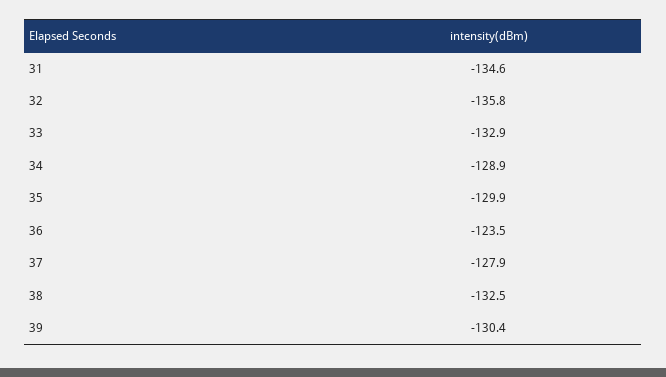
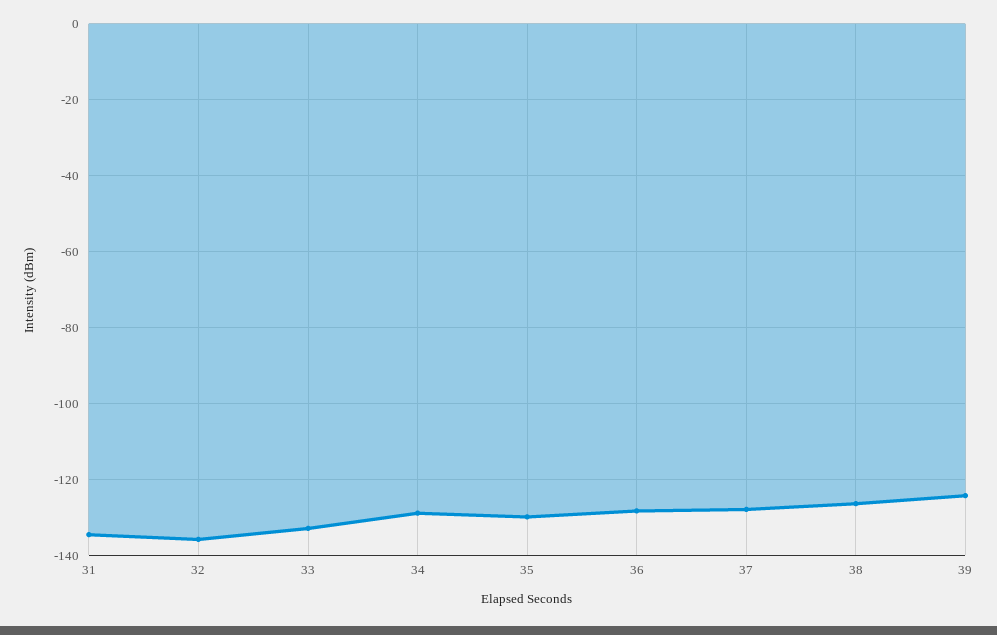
36: -123.5 -> -128
38: -132.5 -> -126
39: -130.4 -> -124

